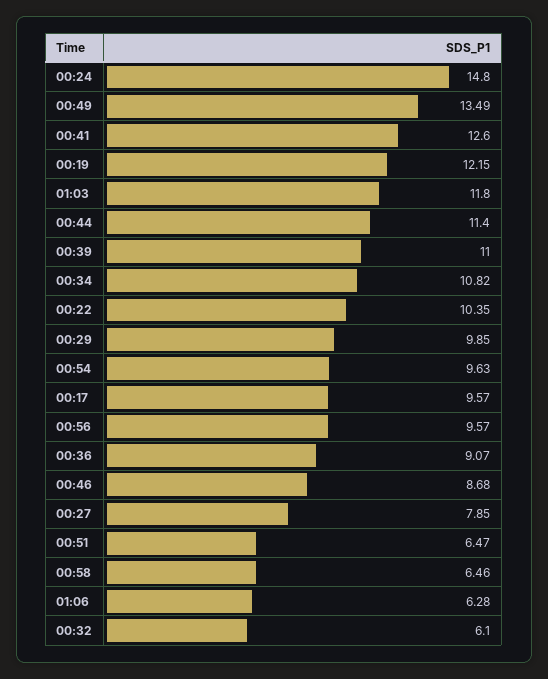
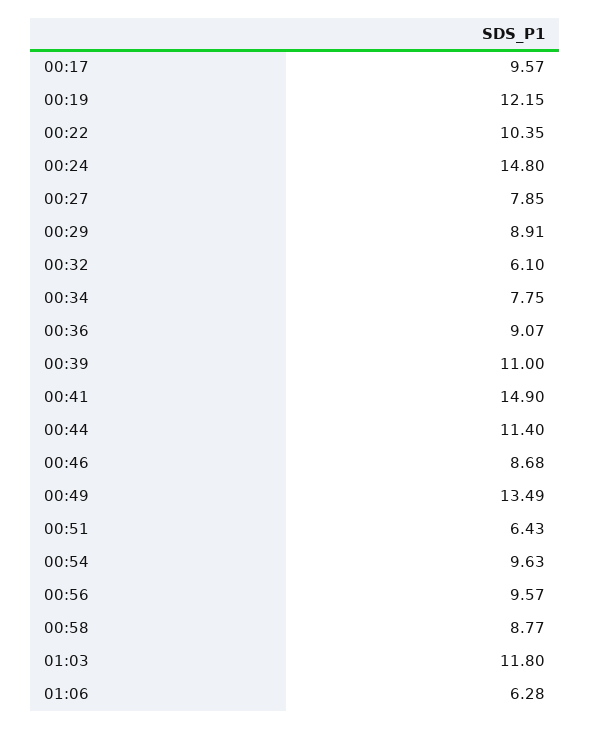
00:41: 12.6 -> 14.9
00:34: 10.82 -> 7.75
00:29: 9.85 -> 8.91
00:51: 6.47 -> 6.43
00:58: 6.46 -> 8.77

